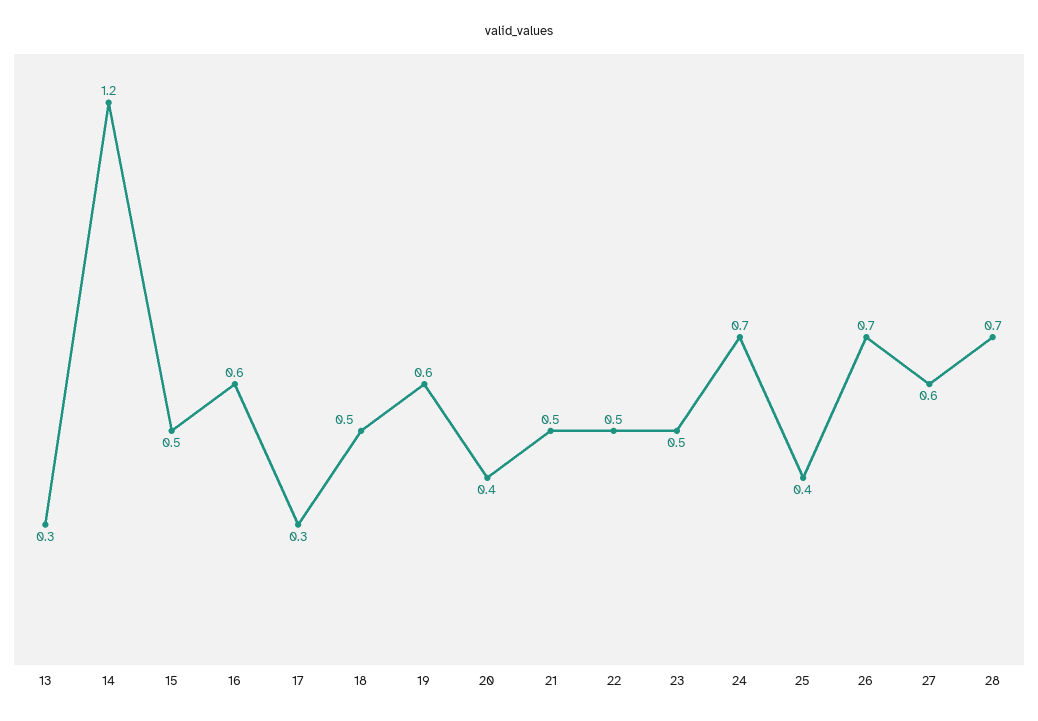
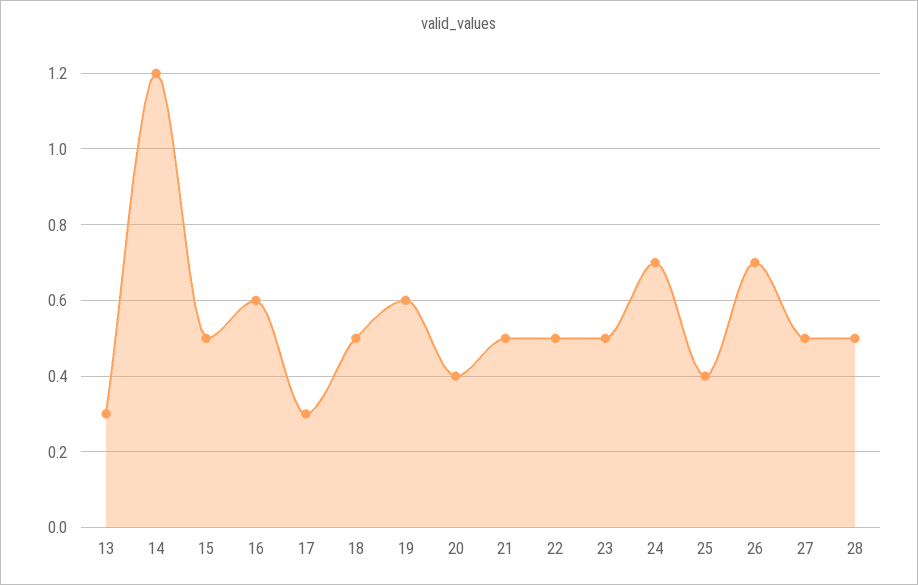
27: 0.6 -> 0.5
28: 0.7 -> 0.5

